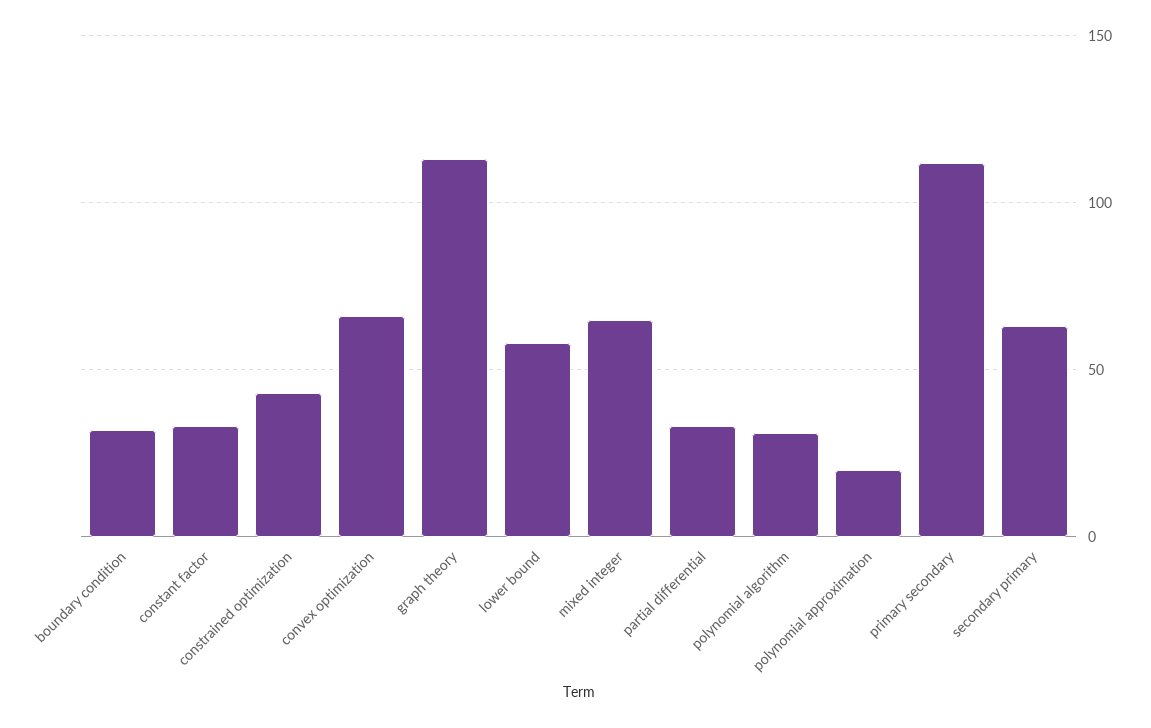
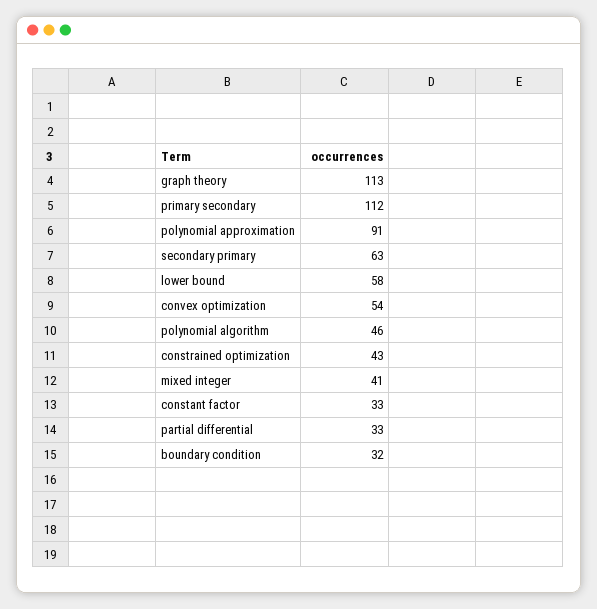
convex optimization: 65 -> 54
mixed integer: 65 -> 41
polynomial algorithm: 30 -> 46
polynomial approximation: 20 -> 91

